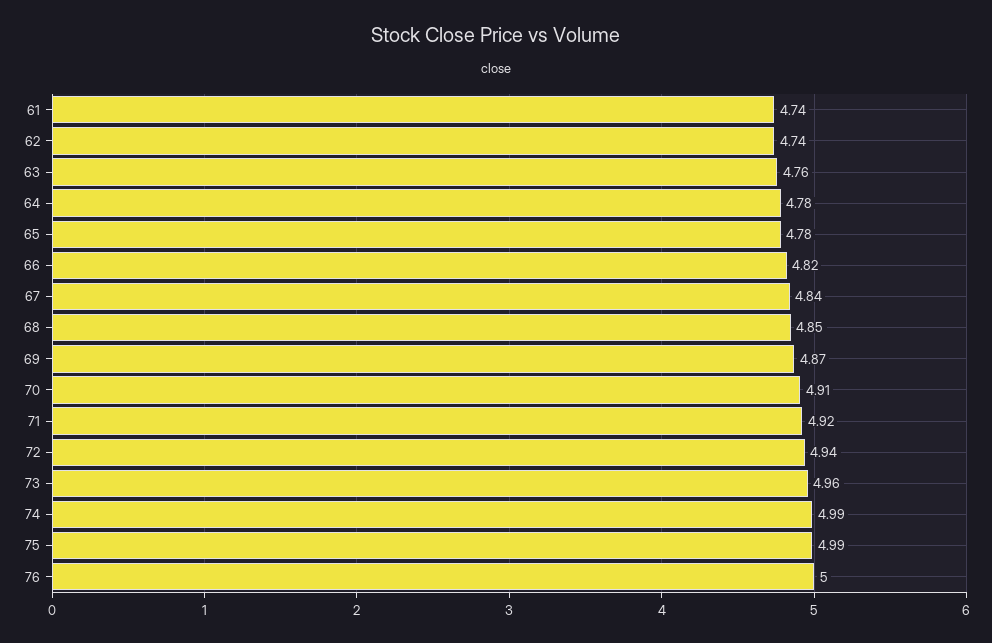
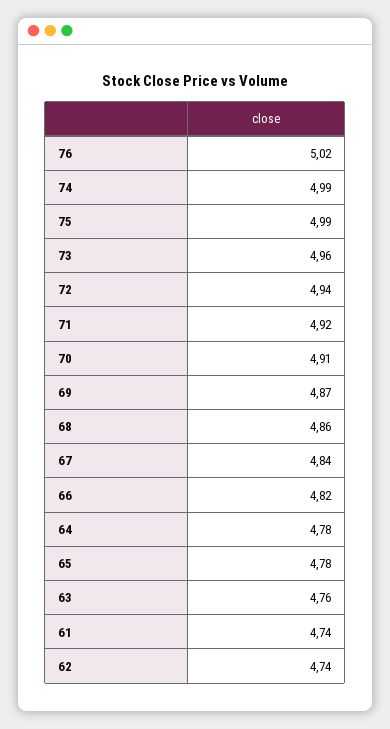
68: 4.85 -> 4.86
76: 5 -> 5.02

